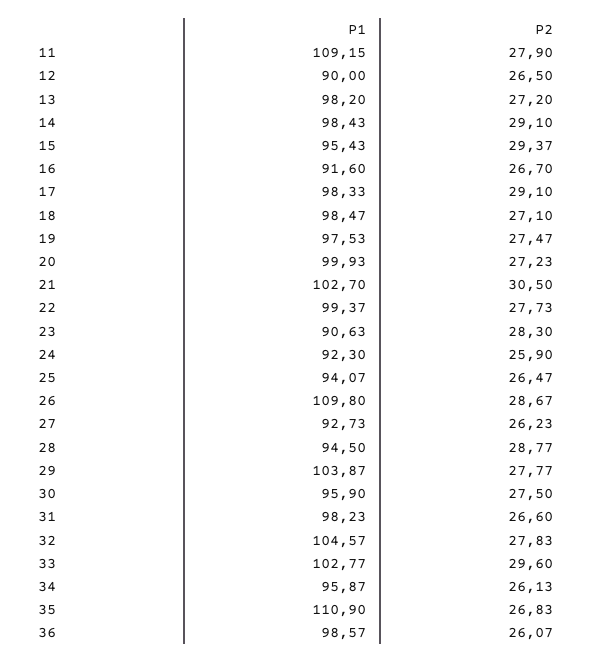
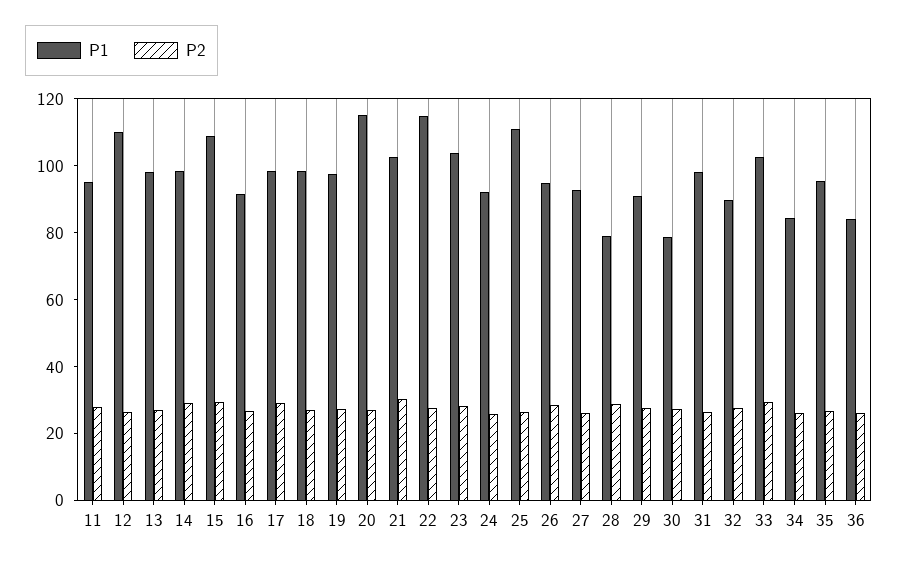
P1, 11: 109.15 -> 95
P1, 12: 90 -> 110
P1, 15: 95.43 -> 110
P1, 20: 99.93 -> 115
P1, 22: 99.37 -> 115
P1, 23: 90.63 -> 105
P1, 25: 94.07 -> 110
P1, 26: 109.8 -> 95
P1, 28: 94.5 -> 80
P1, 29: 103.87 -> 90
P1, 30: 95.9 -> 80
P1, 32: 104.57 -> 90
P1, 34: 95.87 -> 85
P1, 35: 110.9 -> 95
P1, 36: 98.57 -> 85

